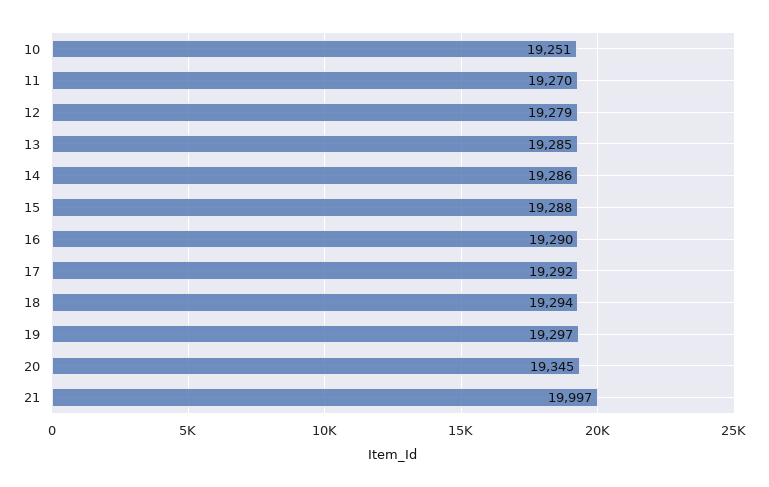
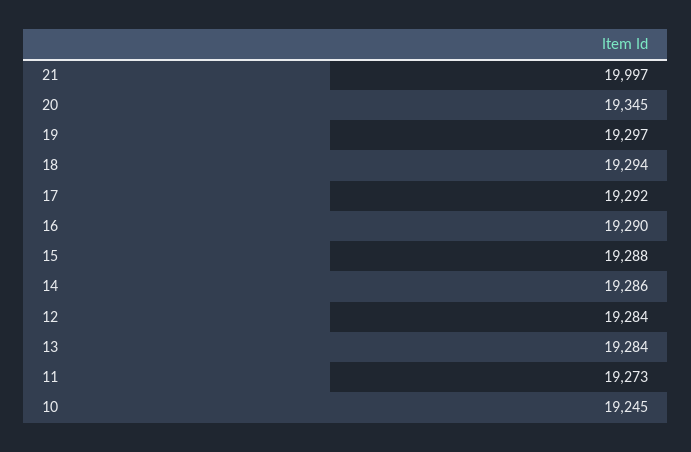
10: 19251 -> 19245
11: 19270 -> 19273
12: 19279 -> 19284
13: 19285 -> 19284

